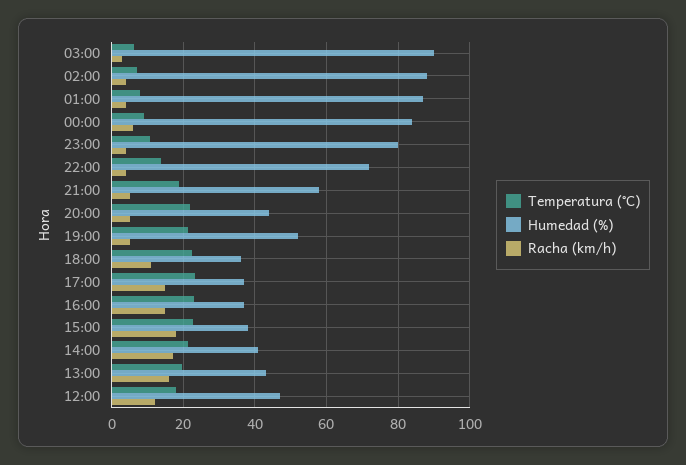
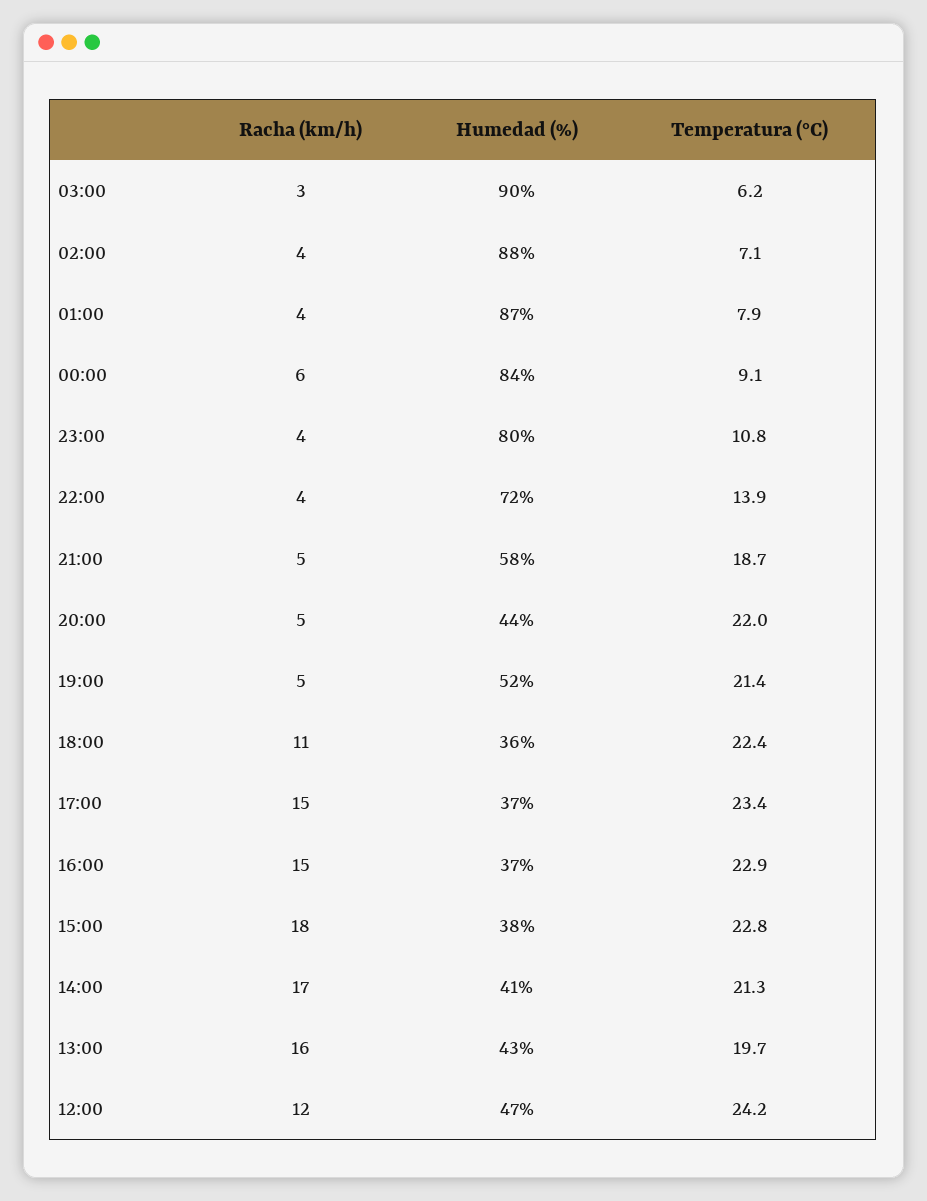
Temperatura (°C), 12:00: 18 -> 24.2

